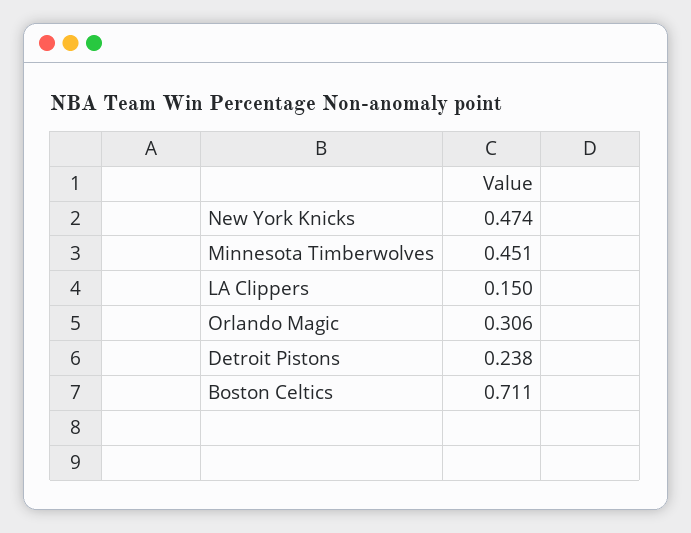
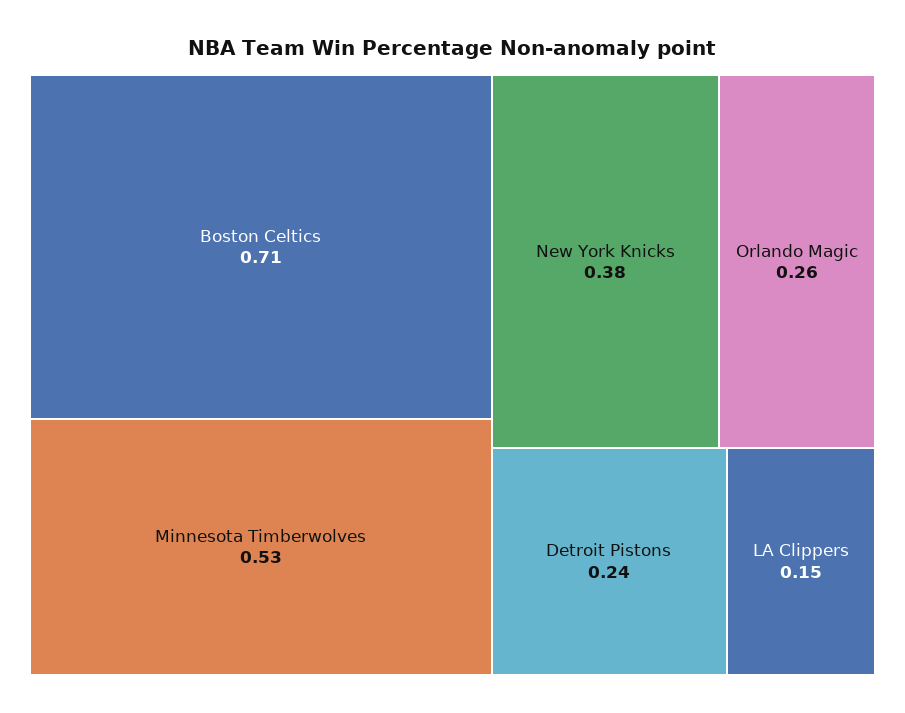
New York Knicks: 0.474 -> 0.38
Minnesota Timberwolves: 0.451 -> 0.53
Orlando Magic: 0.306 -> 0.26

